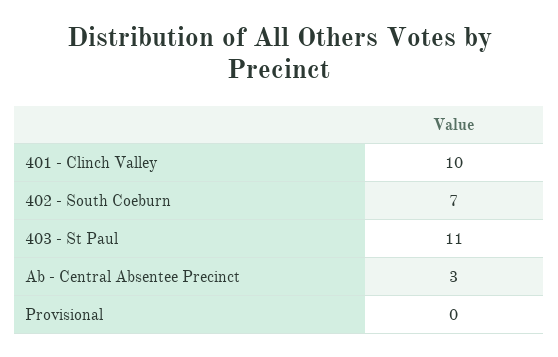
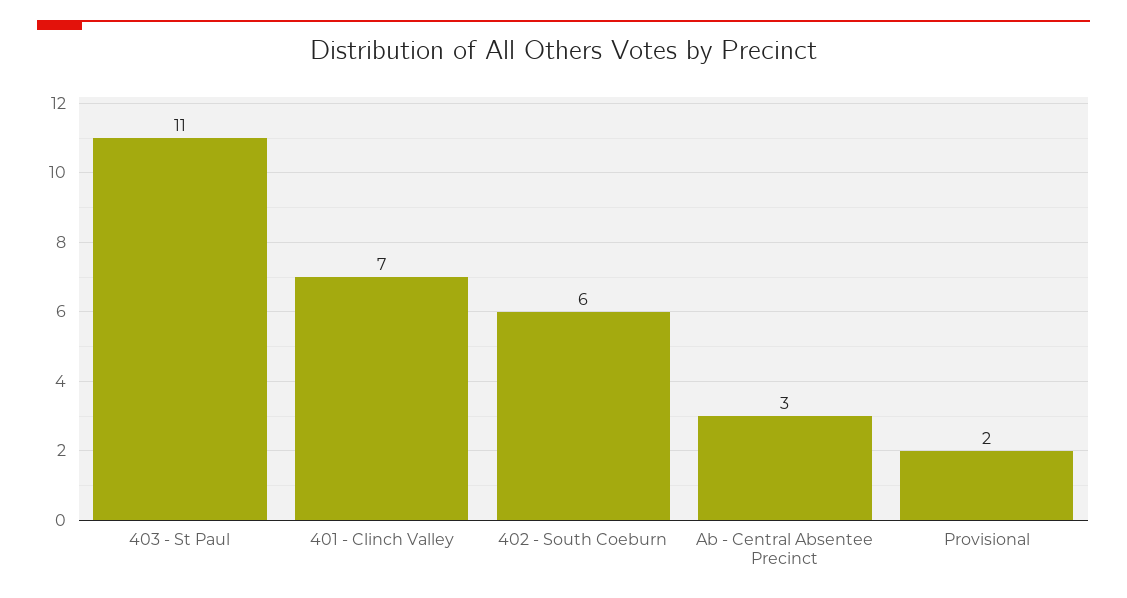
401 - Clinch Valley: 10 -> 7
402 - South Coeburn: 7 -> 6
Provisional: 0 -> 2

